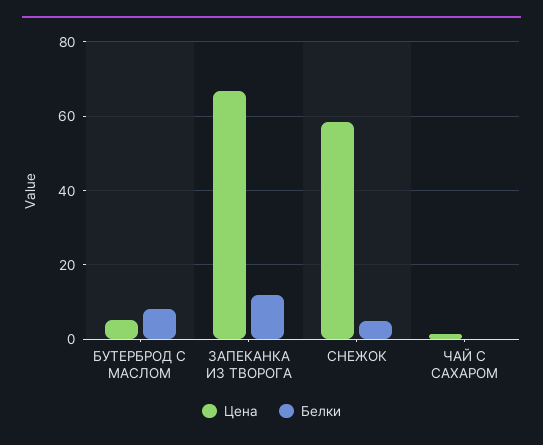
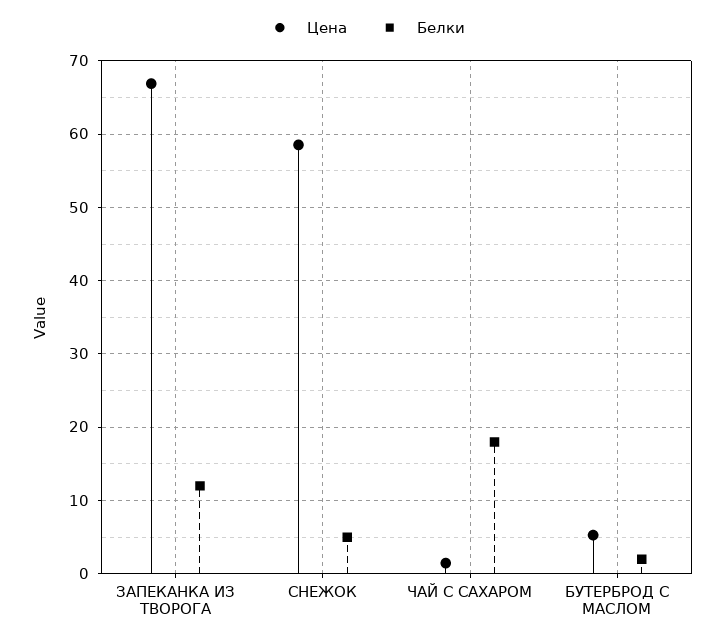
Белки, БУТЕРБРОД С МАСЛОМ: 8 -> 2
Белки, ЧАЙ С САХАРОМ: 0 -> 18

